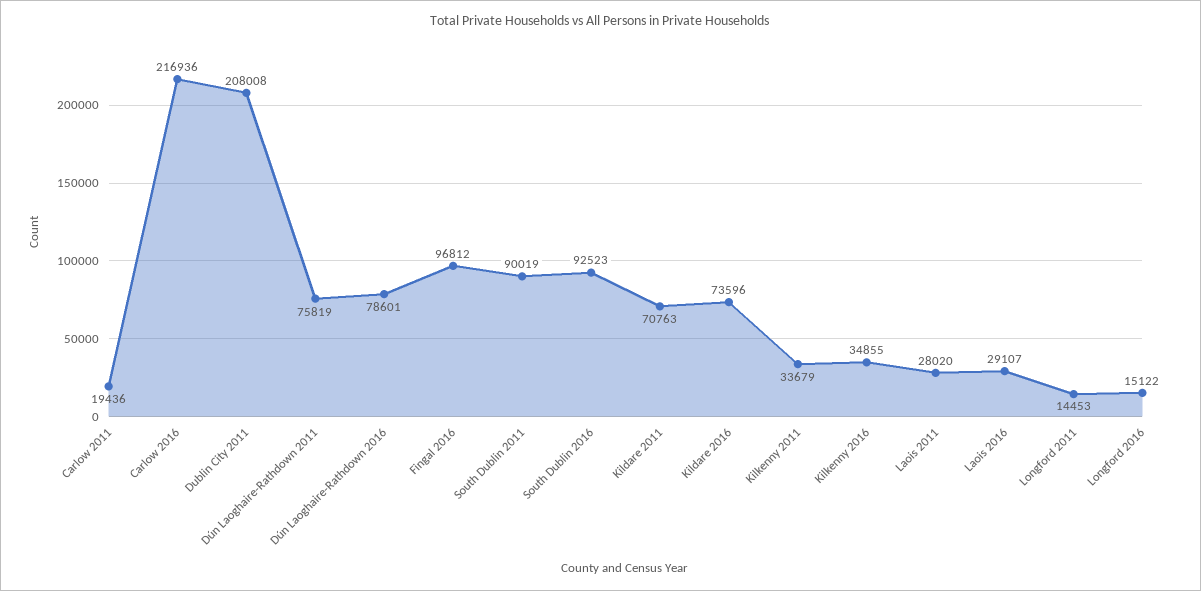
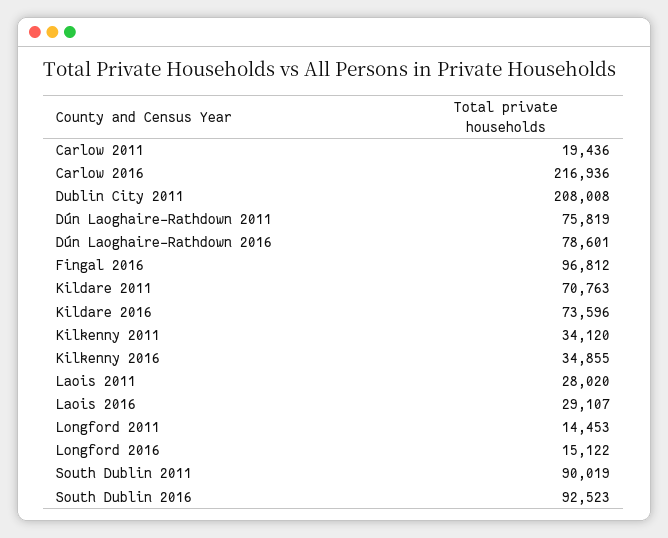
Kilkenny 2011: 33679 -> 34120

